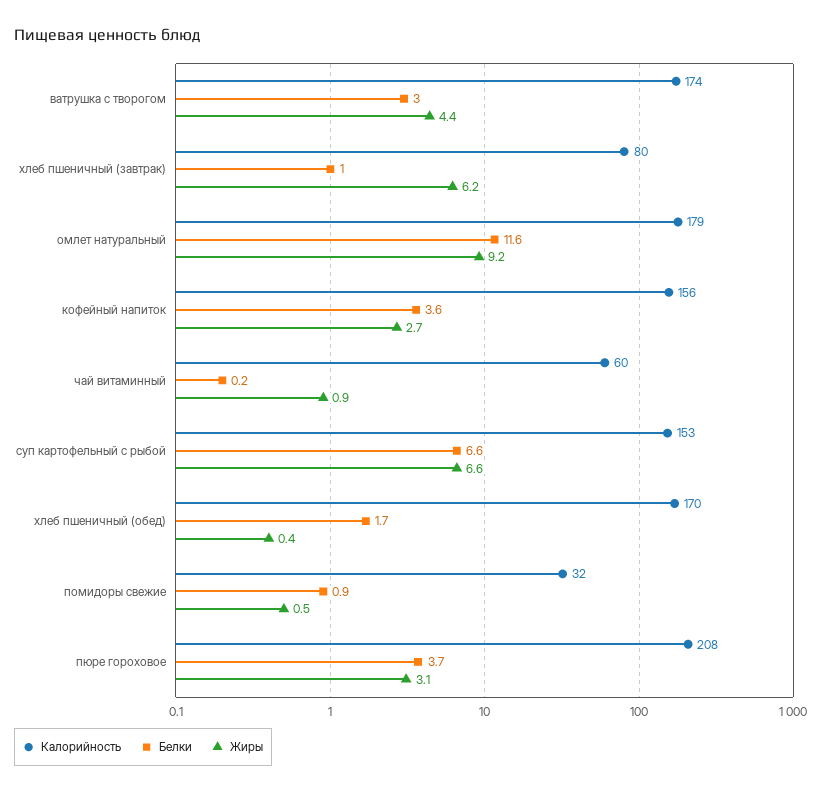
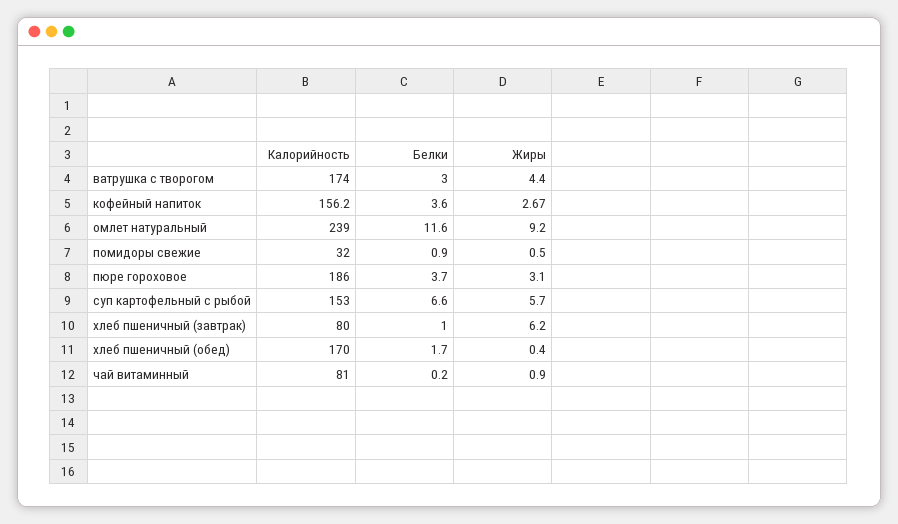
Калорийность, омлет натуральный: 179 -> 239
Калорийность, чай витаминный: 60 -> 81
Жиры, суп картофельный с рыбой: 6.6 -> 5.7
Калорийность, пюре гороховое: 208 -> 186

